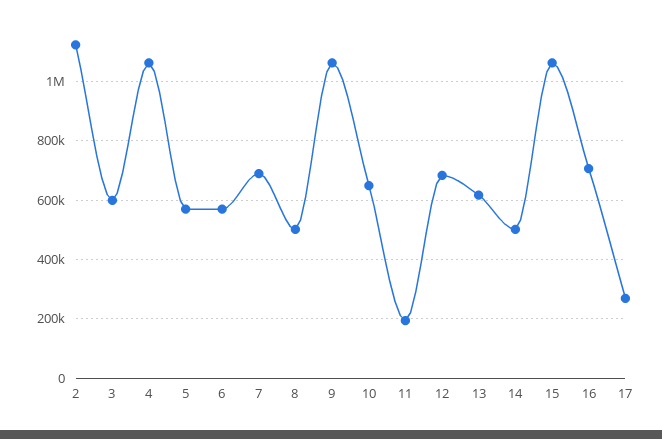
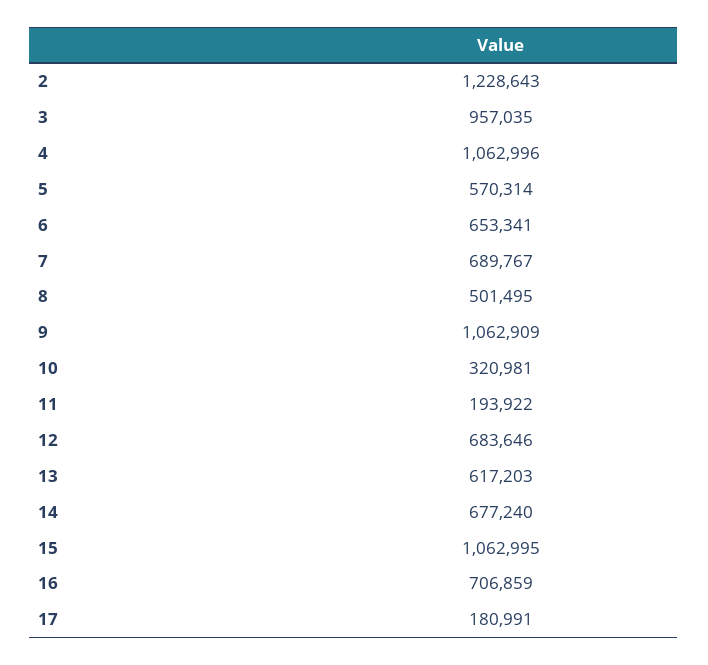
2: 1125000 -> 1228643
3: 600000 -> 957035
6: 575000 -> 653341
10: 650000 -> 320981
14: 500000 -> 677240
17: 275000 -> 180991

